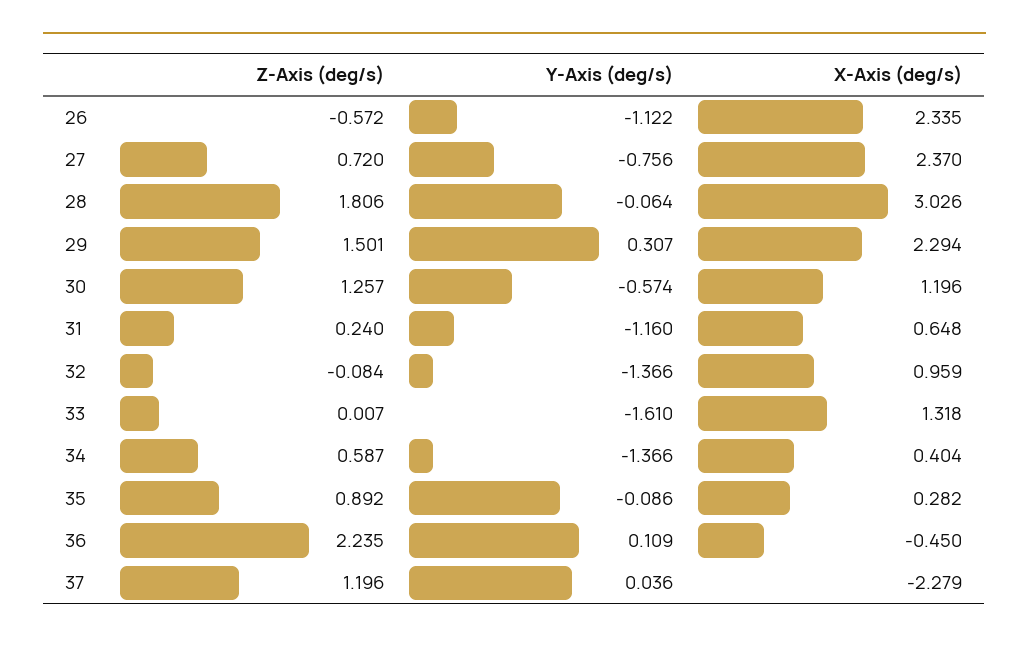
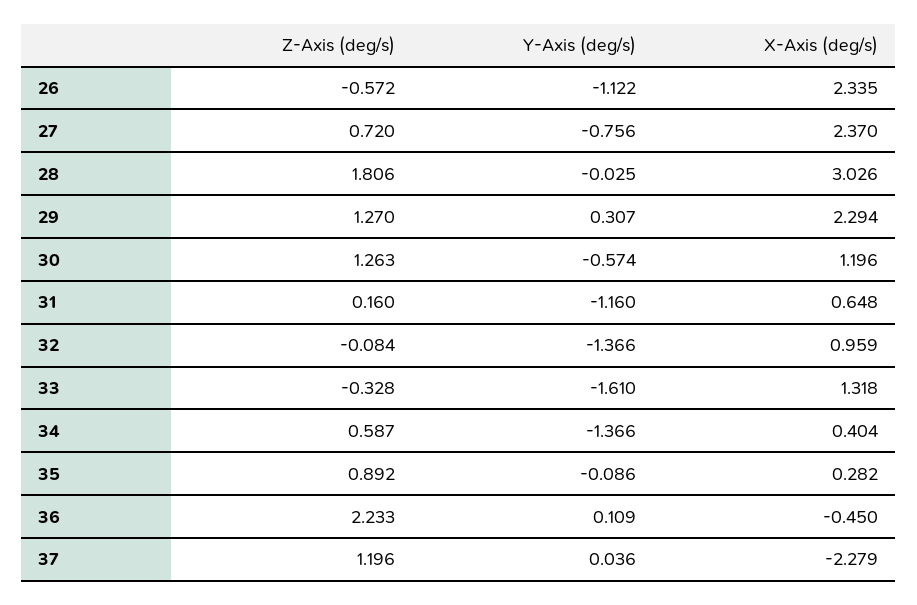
Y-Axis (deg/s), 28: -0.064 -> -0.025
Z-Axis (deg/s), 29: 1.501 -> 1.27
Z-Axis (deg/s), 30: 1.257 -> 1.263
Z-Axis (deg/s), 31: 0.24 -> 0.16
Z-Axis (deg/s), 33: 0.007 -> -0.328
Z-Axis (deg/s), 36: 2.235 -> 2.233

